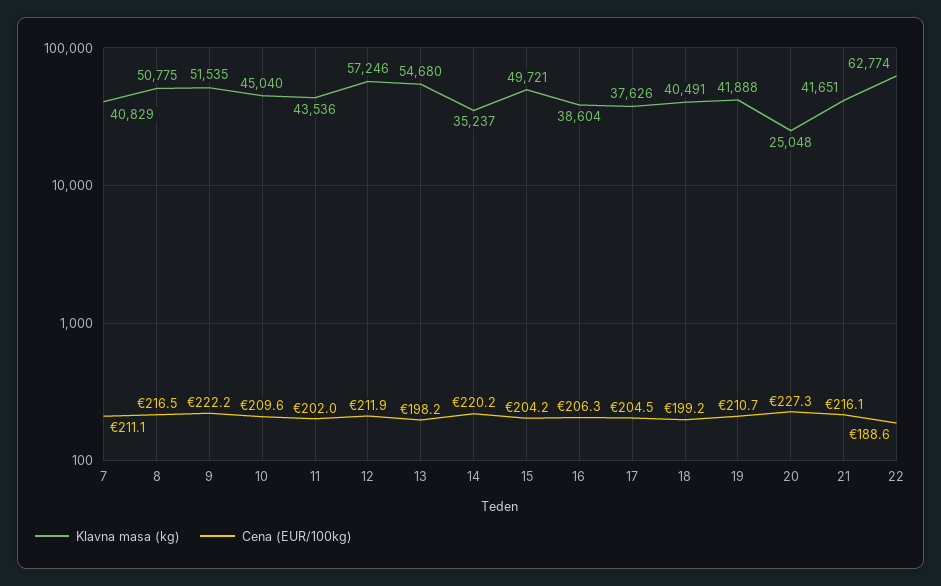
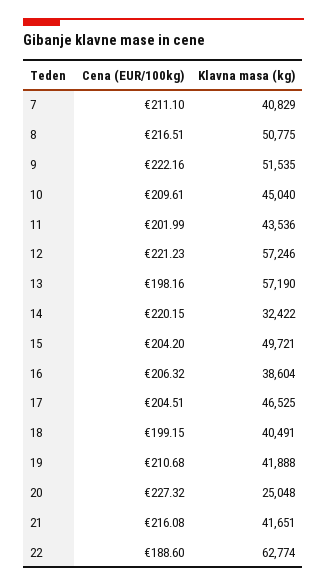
Cena (EUR/100kg), 12: 211.9 -> 221.23
Klavna masa (kg), 13: 54680 -> 57190
Klavna masa (kg), 14: 35237 -> 32422
Klavna masa (kg), 17: 37626 -> 46525

